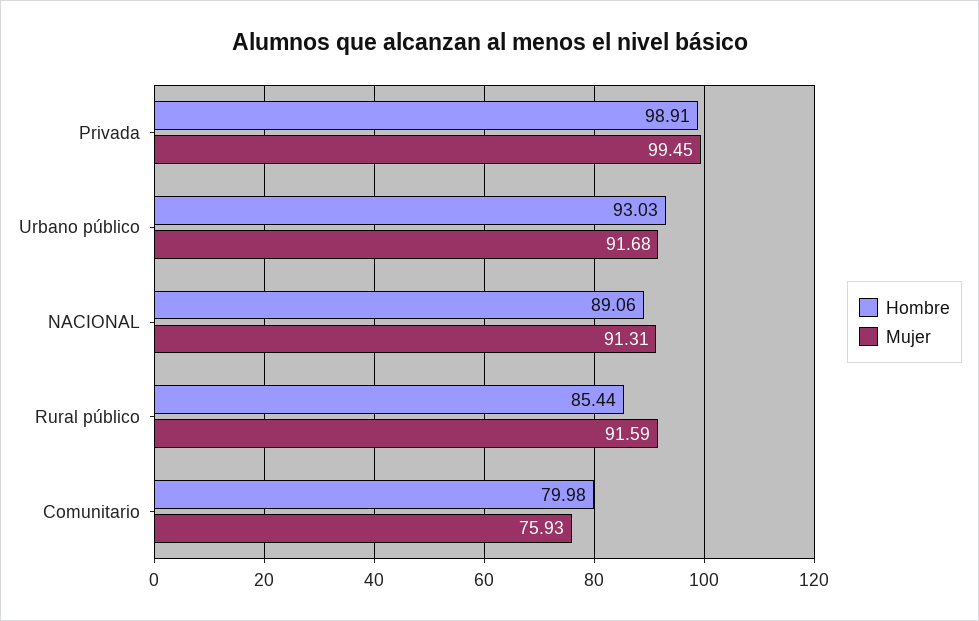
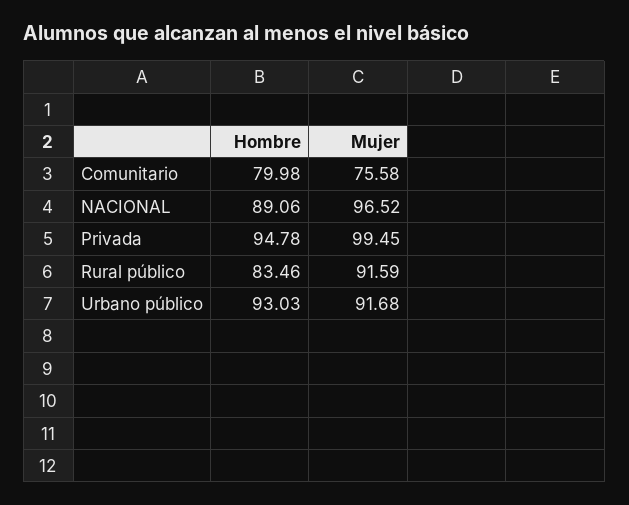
Hombre, Privada: 98.91 -> 94.78
Mujer, NACIONAL: 91.31 -> 96.52
Hombre, Rural público: 85.44 -> 83.46
Mujer, Comunitario: 75.93 -> 75.58

